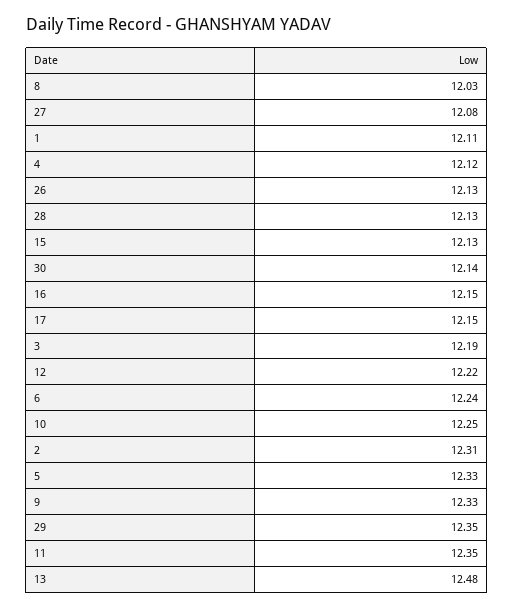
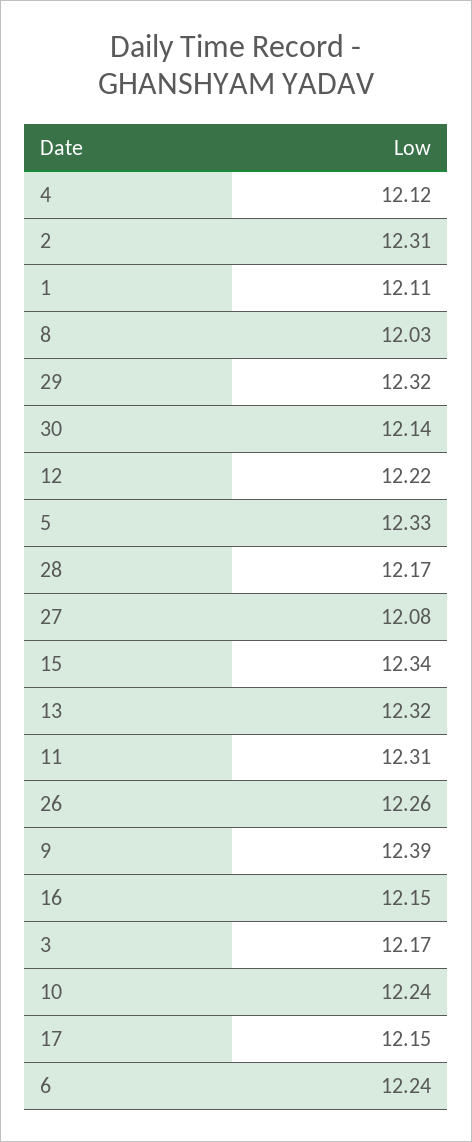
26: 12.13 -> 12.26
28: 12.13 -> 12.17
15: 12.13 -> 12.34
3: 12.19 -> 12.17
10: 12.25 -> 12.24
9: 12.33 -> 12.39
29: 12.35 -> 12.32
11: 12.35 -> 12.31
13: 12.48 -> 12.32

